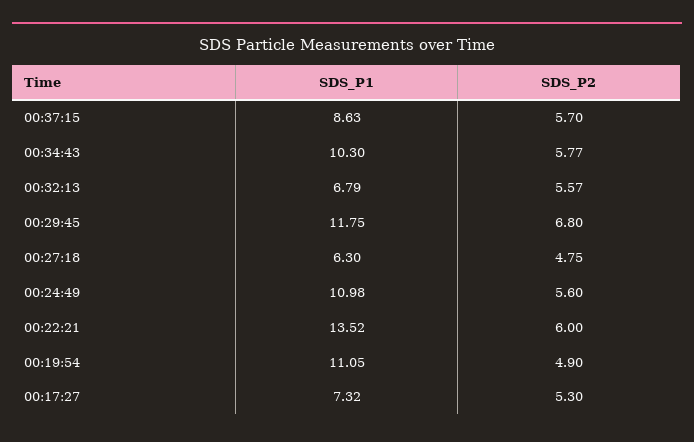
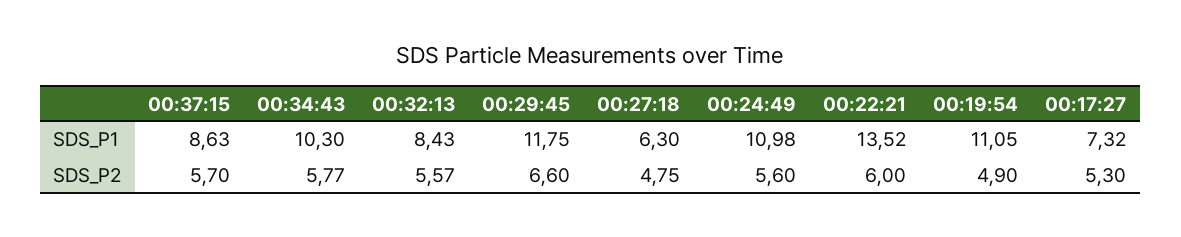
SDS_P1, 00:32:13: 6.79 -> 8.43
SDS_P2, 00:29:45: 6.8 -> 6.6

